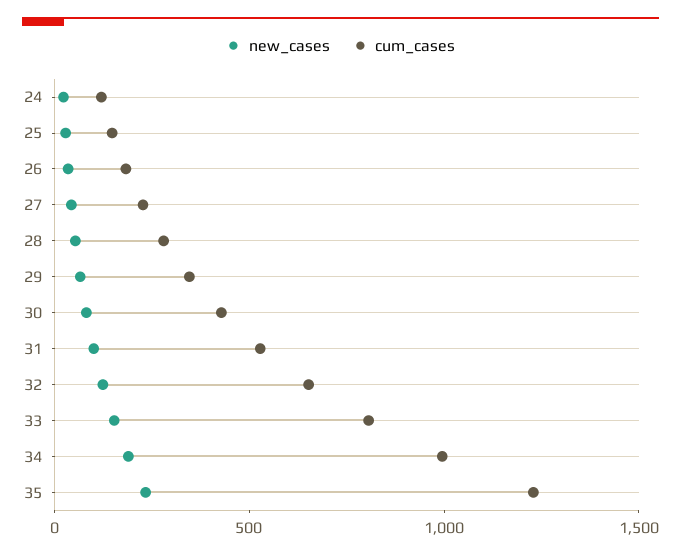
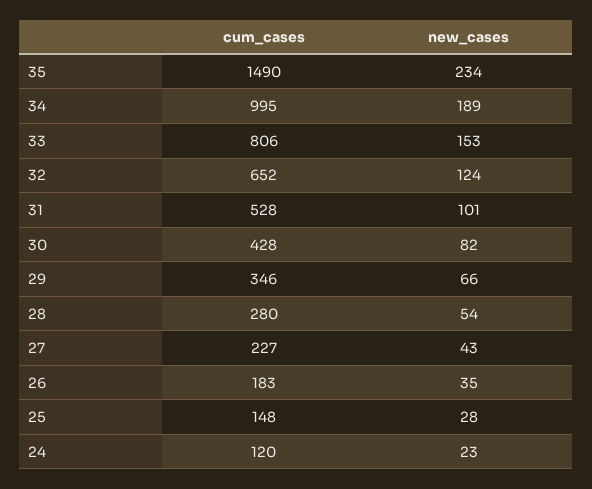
cum_cases, 35: 1200 -> 1490

